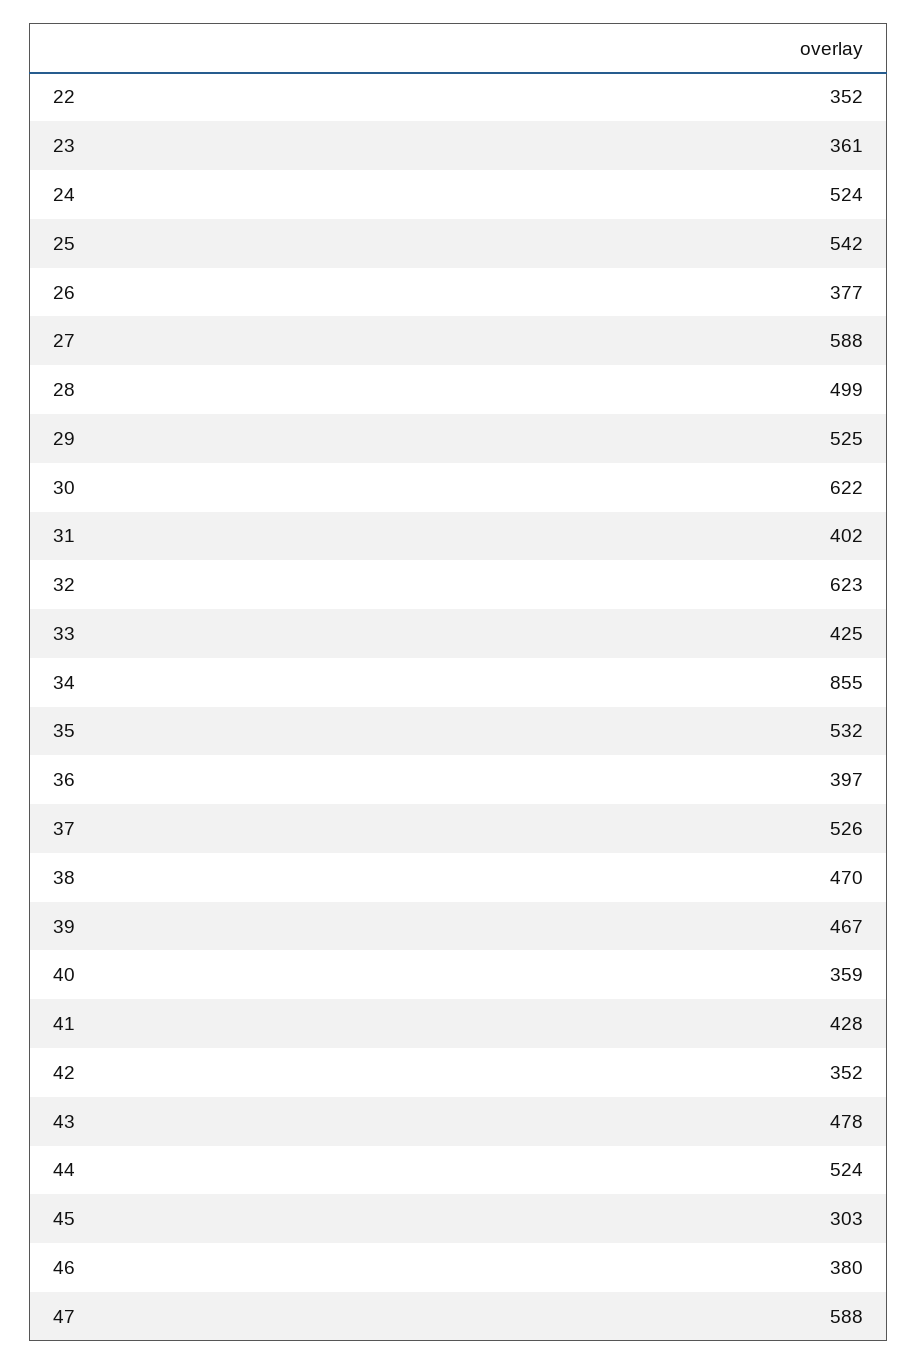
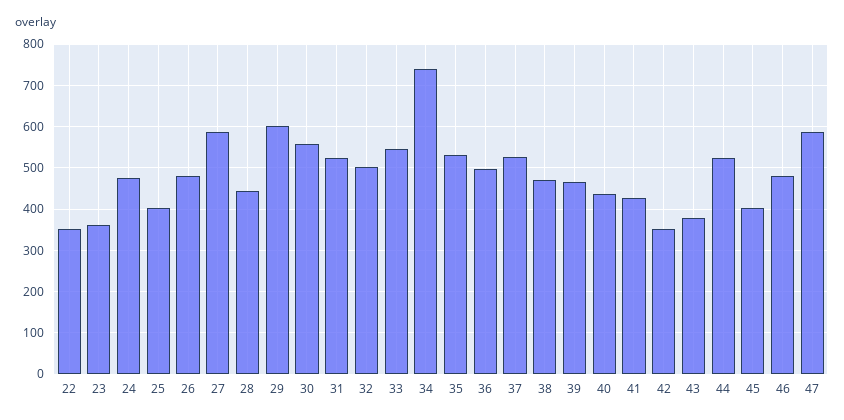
24: 524 -> 480
25: 542 -> 400
26: 377 -> 480
28: 499 -> 440
29: 525 -> 600
30: 622 -> 560
31: 402 -> 520
32: 623 -> 500
33: 425 -> 540
34: 855 -> 740
36: 397 -> 500
40: 359 -> 440
43: 478 -> 380
45: 303 -> 400
46: 380 -> 480

